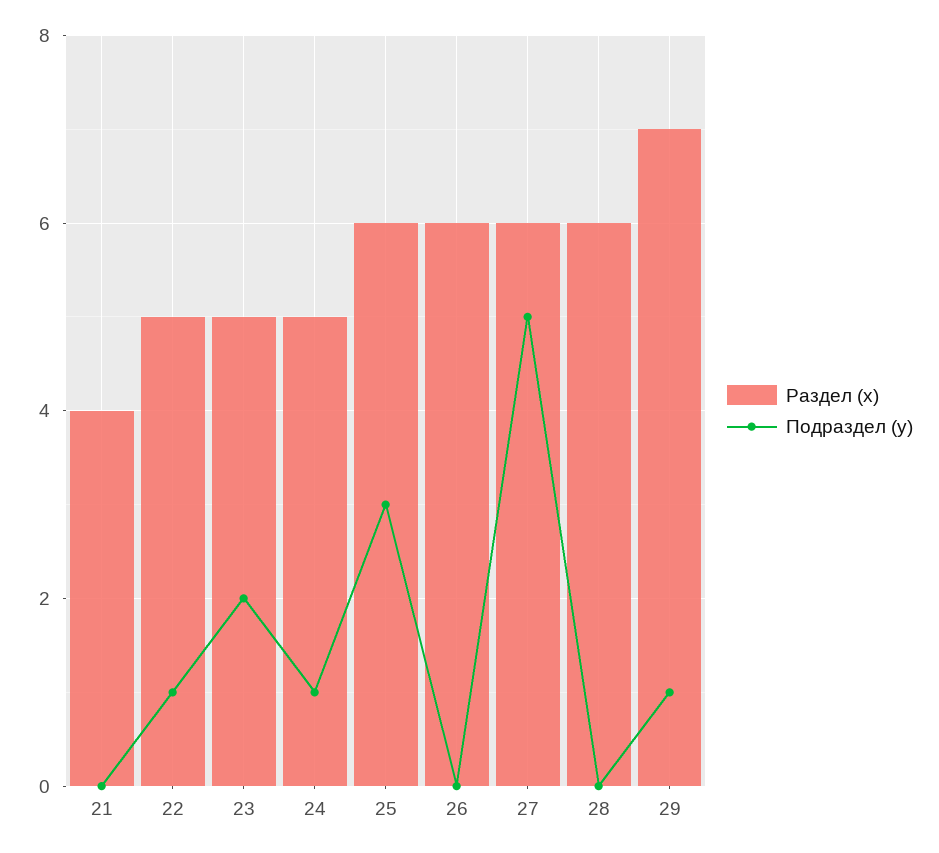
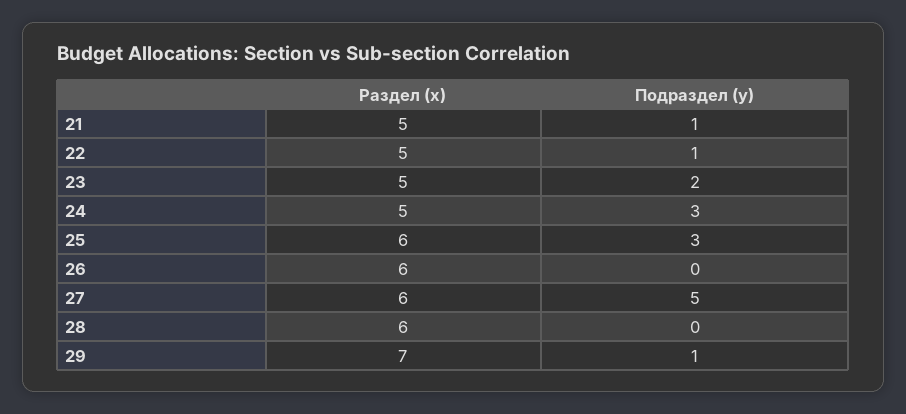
Раздел (x), 21: 4 -> 5
Подраздел (y), 21: 0 -> 1
Подраздел (y), 24: 1 -> 3

